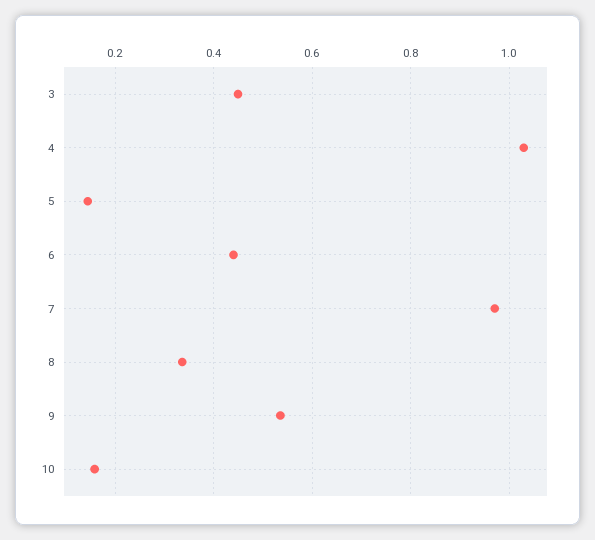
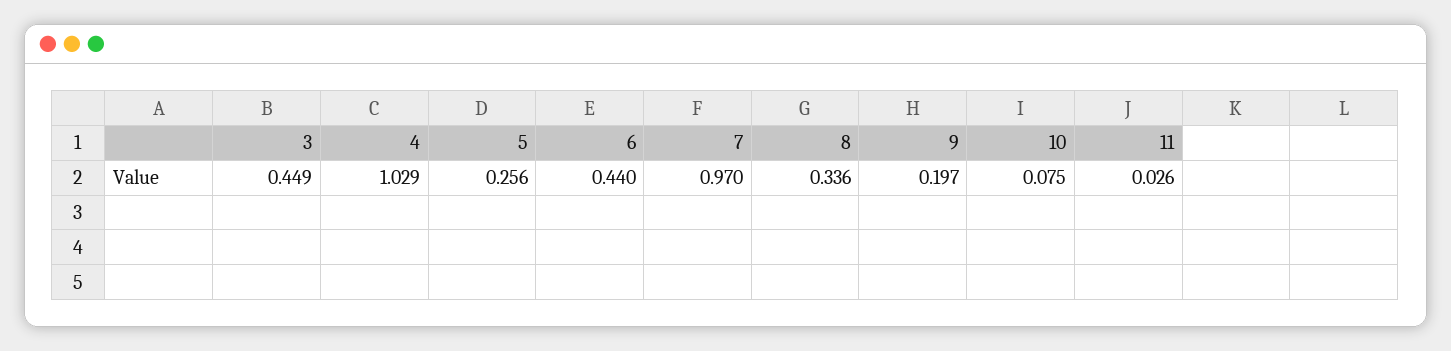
5: 0.14 -> 0.256
9: 0.54 -> 0.197
10: 0.16 -> 0.075
11: none -> 0.026

